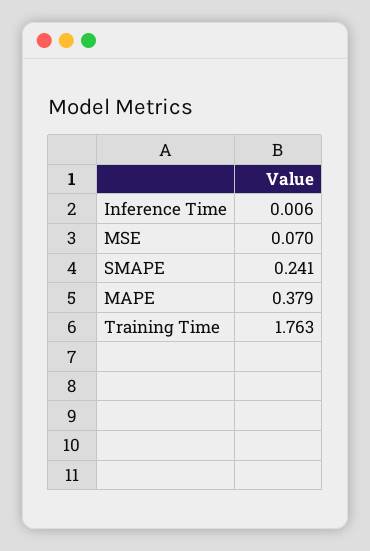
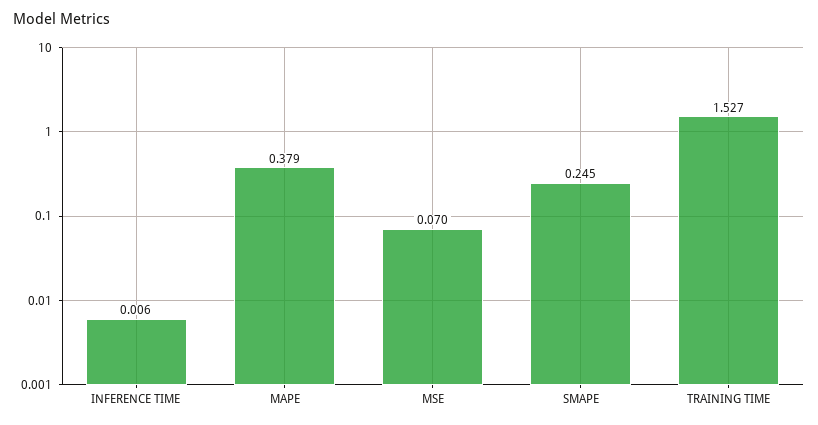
SMAPE: 0.241 -> 0.245
Training Time: 1.763 -> 1.527

